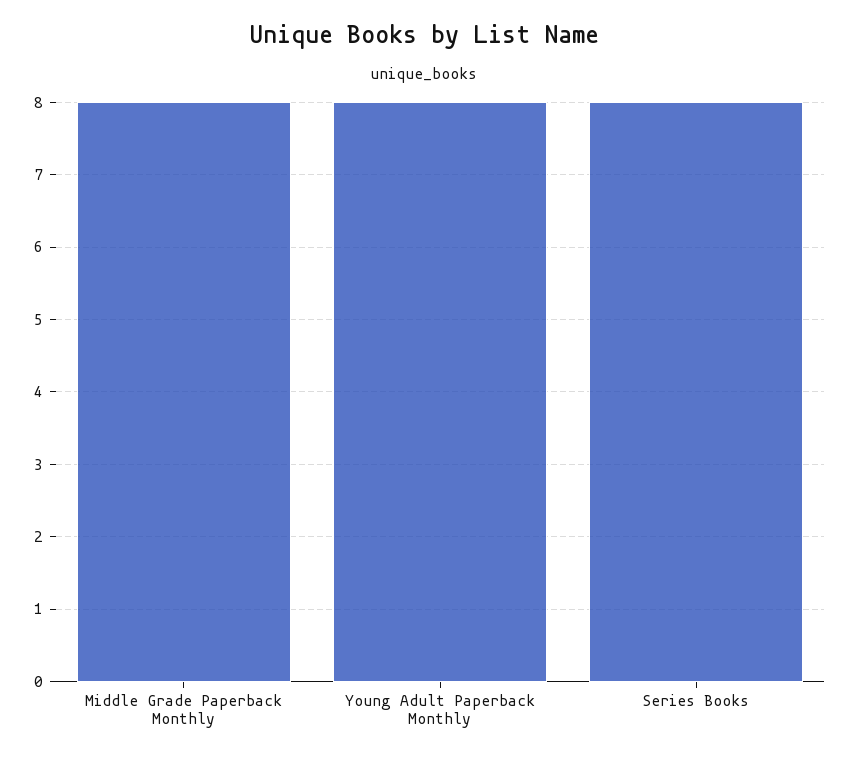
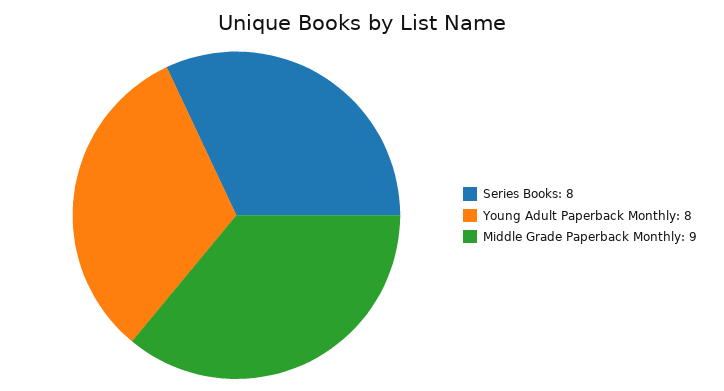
Middle Grade Paperback Monthly: 8 -> 9

